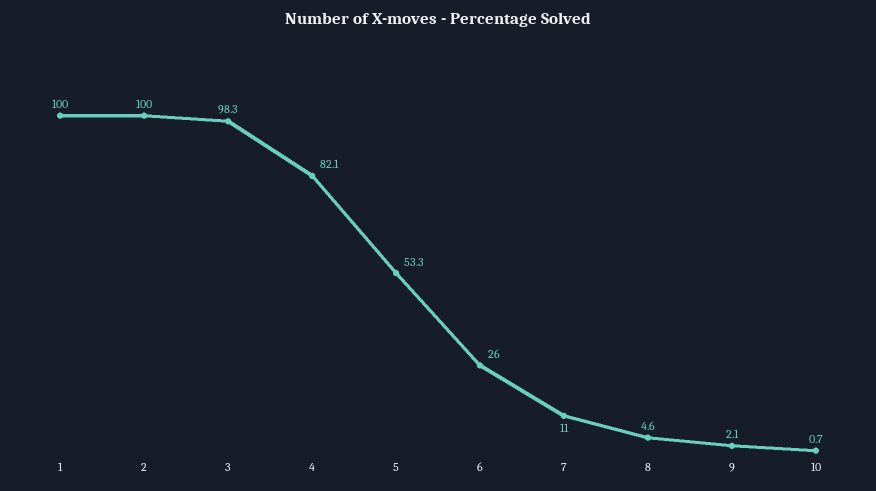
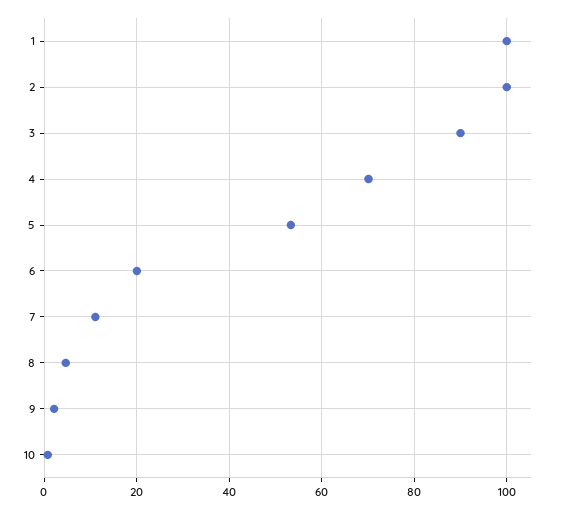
3: 98.3 -> 90
4: 82.1 -> 70
6: 26 -> 20

